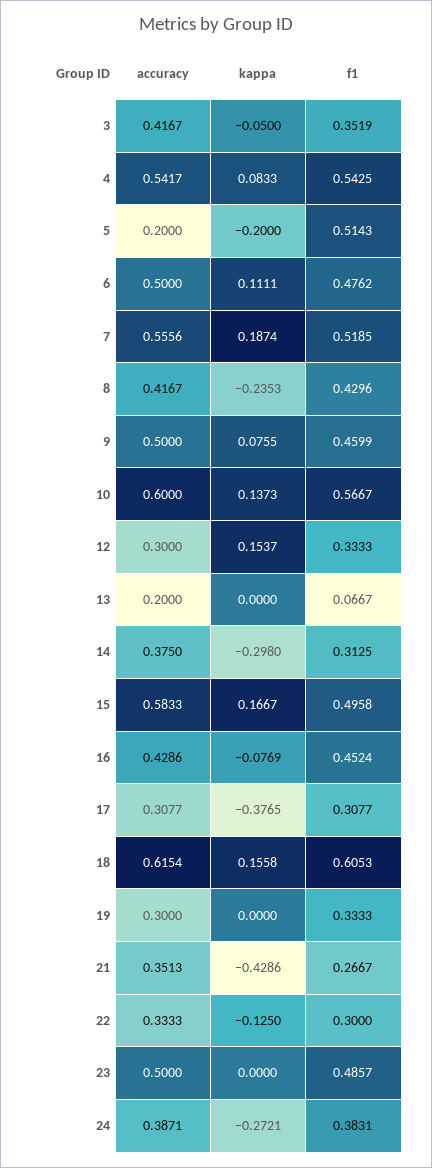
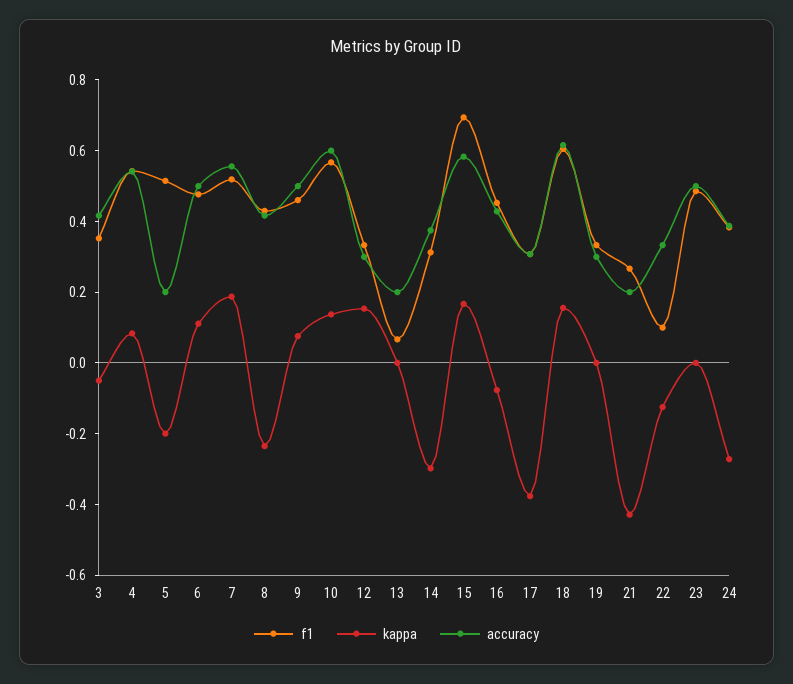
f1, 15: 0.4958 -> 0.7
accuracy, 21: 0.3513 -> 0.2
f1, 22: 0.3 -> 0.1

